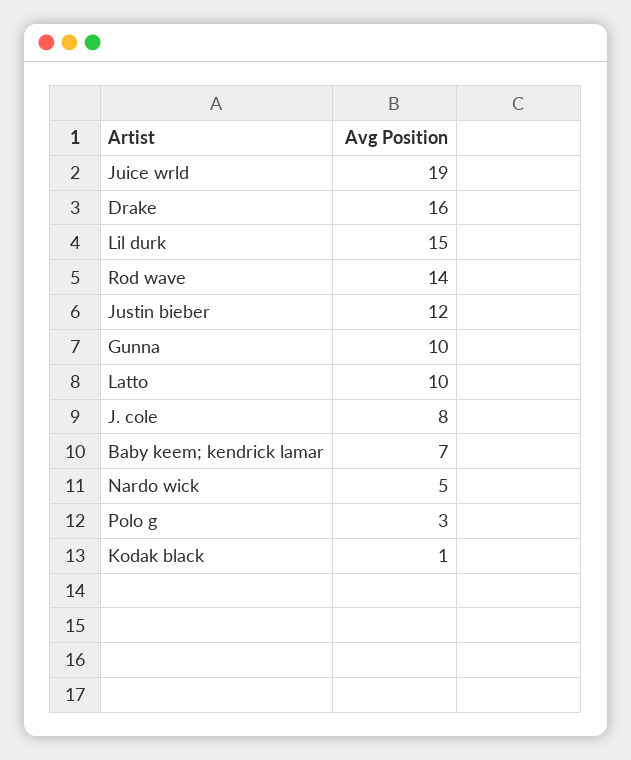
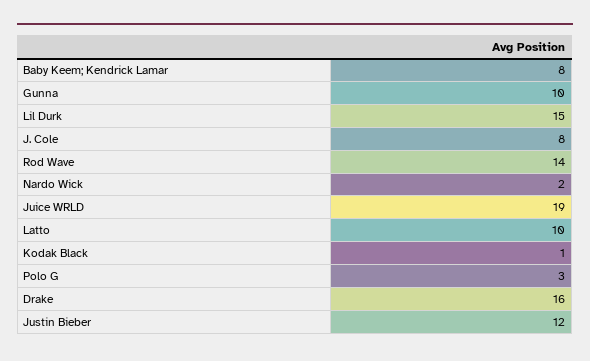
Baby keem; kendrick lamar: 7 -> 8
Nardo wick: 5 -> 2

